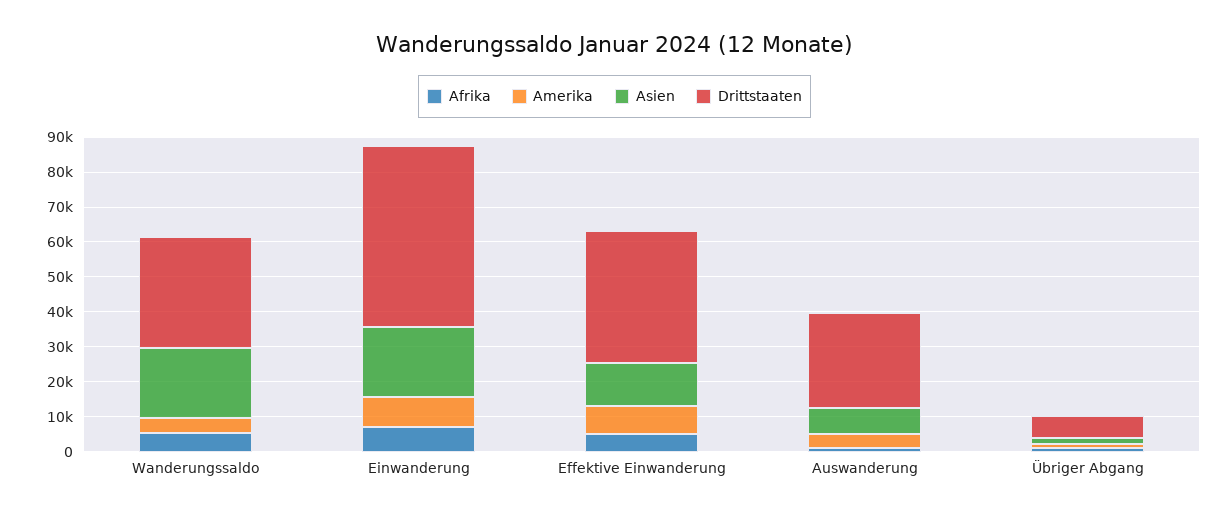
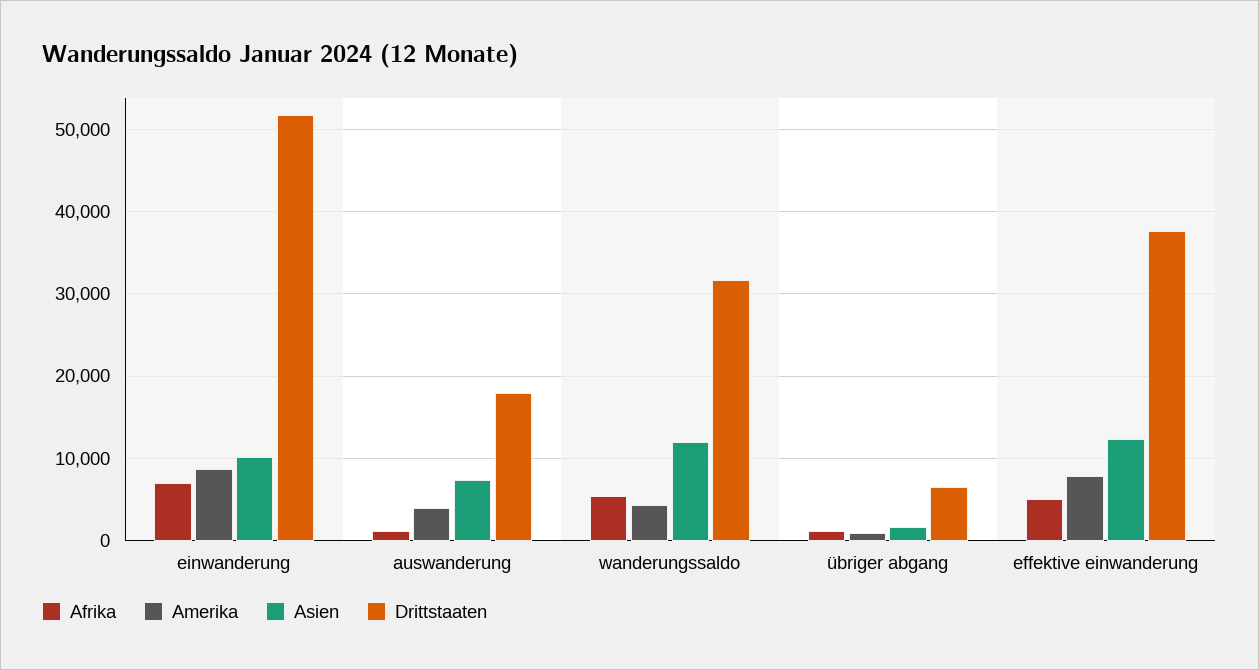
Asien, Wanderungssaldo: 20000 -> 12000
Asien, Einwanderung: 20000 -> 10000
Drittstaaten, Auswanderung: 27500 -> 18000

